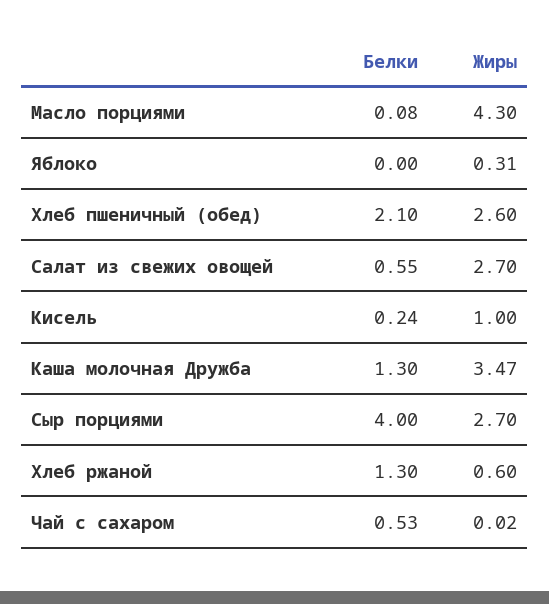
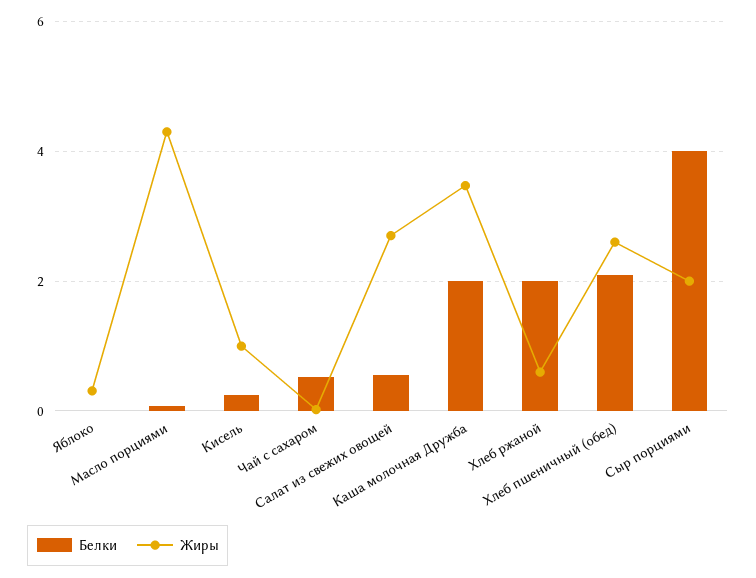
Белки, Каша молочная Дружба: 1.3 -> 2
Жиры, Сыр порциями: 2.7 -> 2
Белки, Хлеб ржаной: 1.3 -> 2

